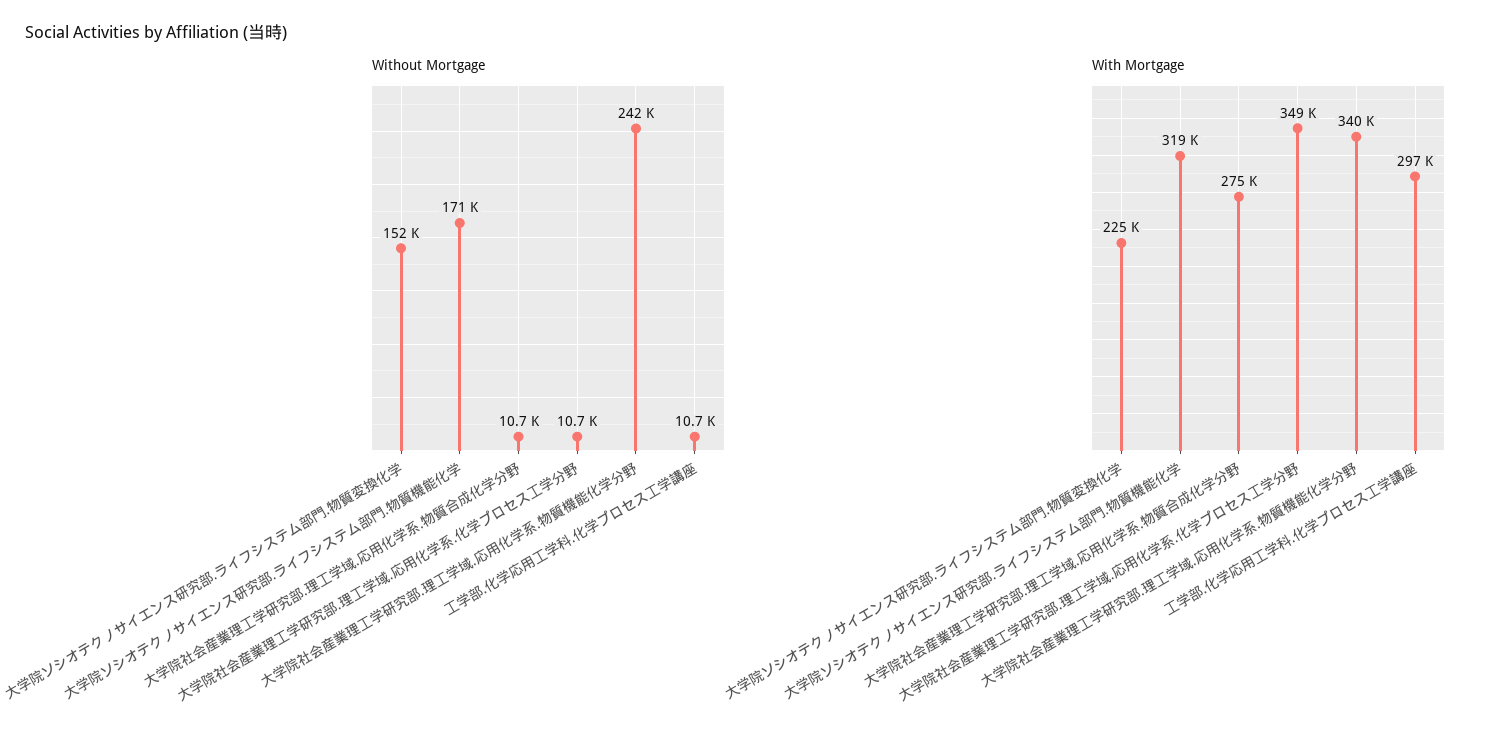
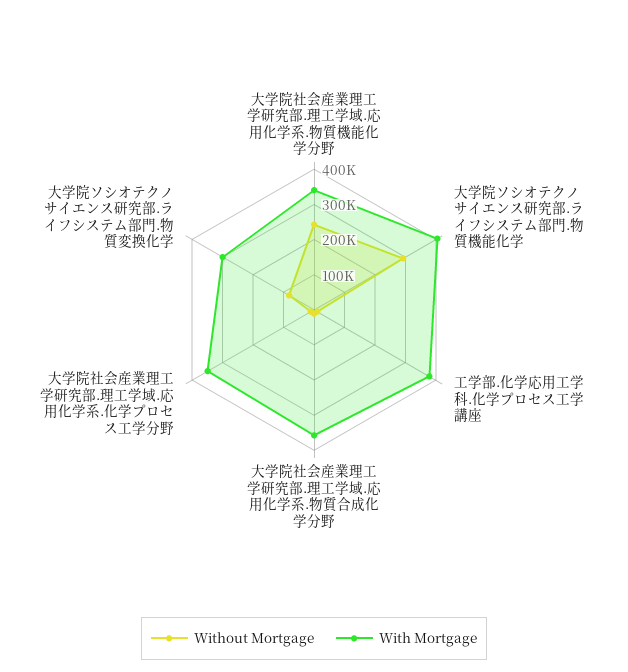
Without Mortgage, 大学院ソシオテクノサイエンス研究部.ライフシステム部門.物質変換化学: 152000 -> 75000
Without Mortgage, 大学院ソシオテクノサイエンス研究部.ライフシステム部門.物質機能化学: 171000 -> 300000
With Mortgage, 大学院ソシオテクノサイエンス研究部.ライフシステム部門.物質変換化学: 225000 -> 300000
With Mortgage, 大学院ソシオテクノサイエンス研究部.ライフシステム部門.物質機能化学: 319000 -> 400000
With Mortgage, 大学院社会産業理工学研究部.理工学域.応用化学系.物質合成化学分野: 275000 -> 350000
With Mortgage, 工学部.化学応用工学科.化学プロセス工学講座: 297000 -> 375000

